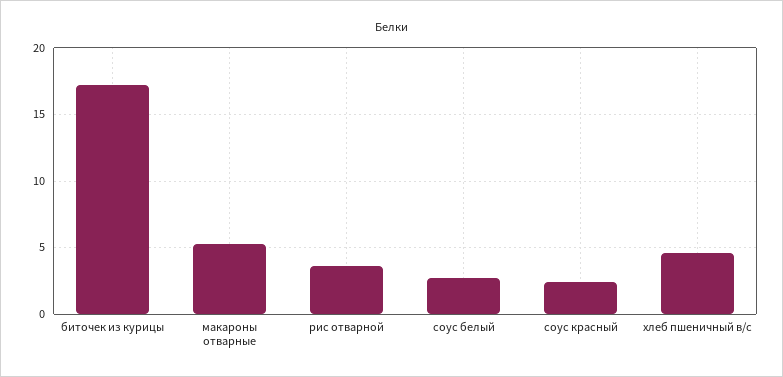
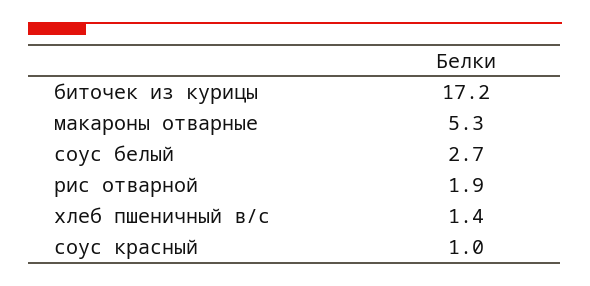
рис отварной: 3.5 -> 1.9
соус красный: 2.5 -> 1
хлеб пшеничный в/с: 4.5 -> 1.4

